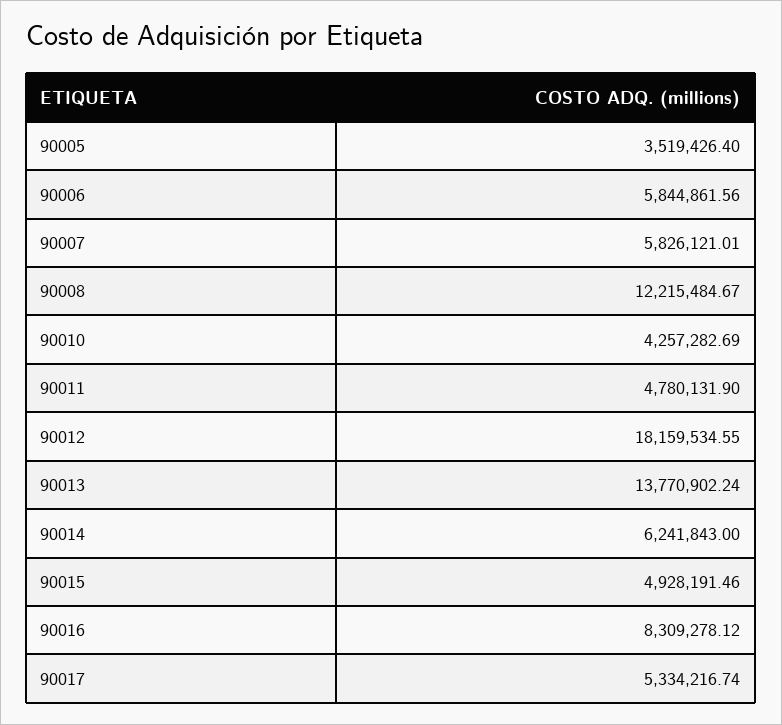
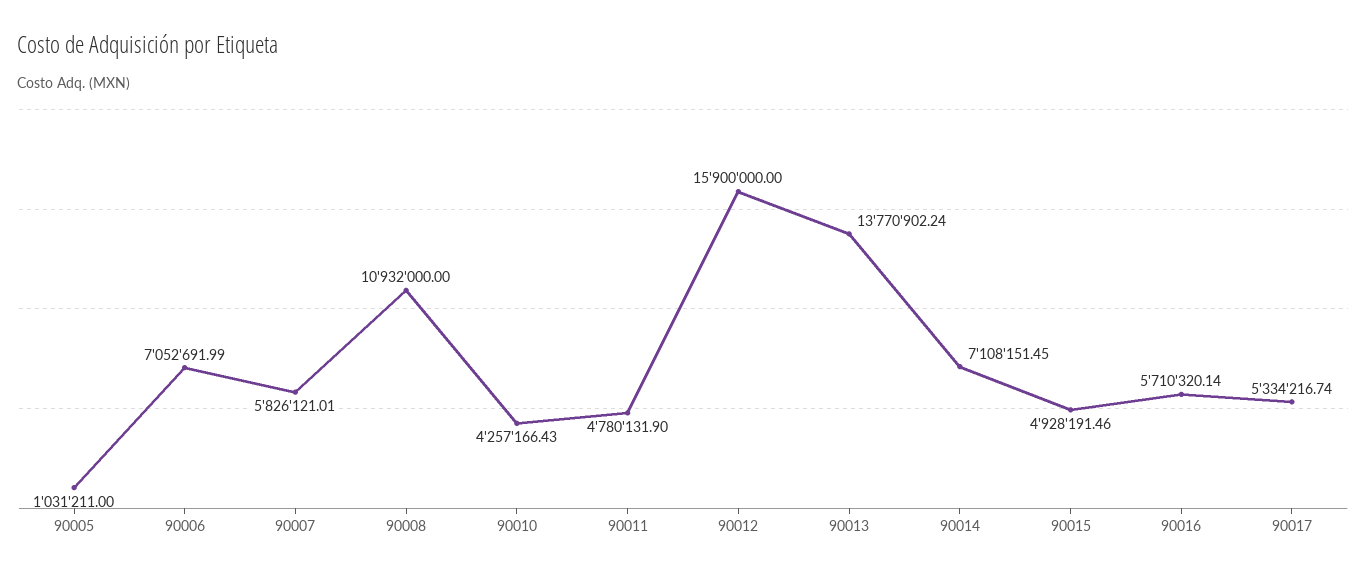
90005: 3519426.4 -> 1031211
90006: 5844861.56 -> 7052691.99
90008: 12215484.67 -> 10932000
90010: 4257282.69 -> 4257166.43
90012: 18159534.55 -> 15900000
90014: 6241843 -> 7108151.45
90016: 8309278.12 -> 5710320.14

